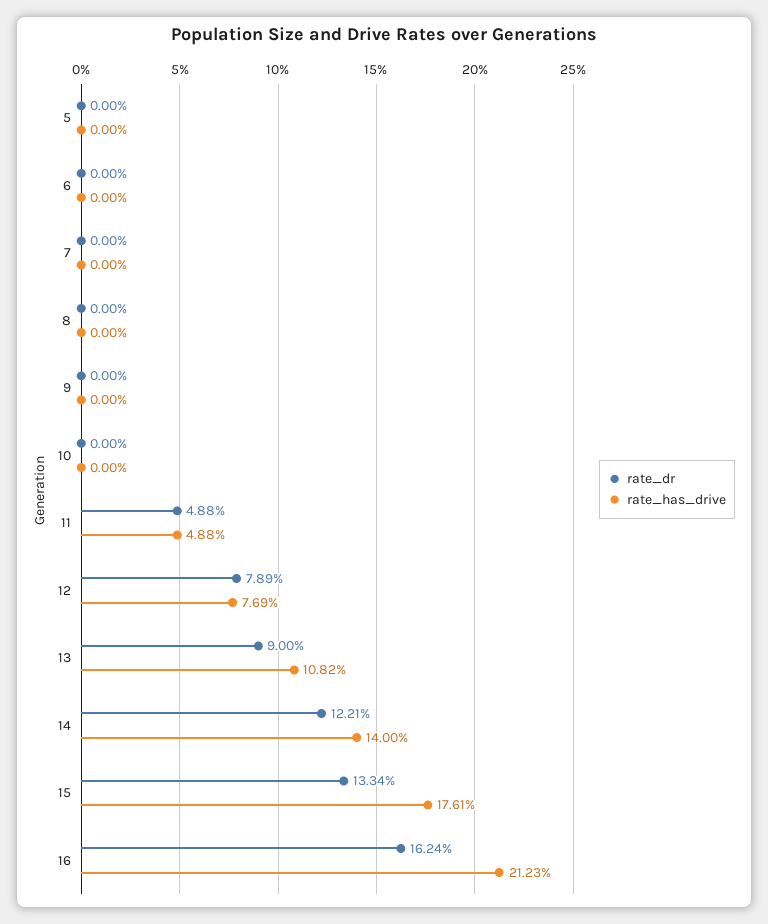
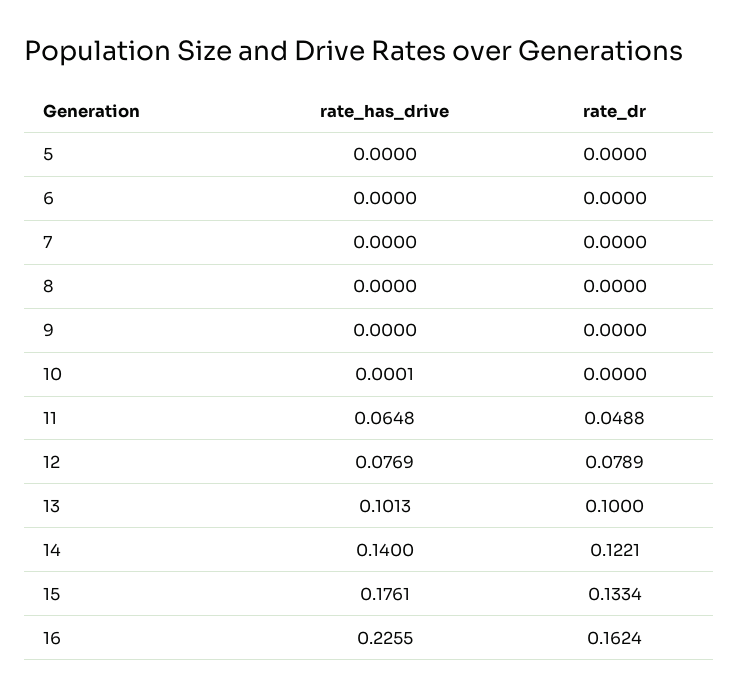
rate_has_drive, 10: 0 -> 0.0001
rate_has_drive, 11: 0.0488 -> 0.0648
rate_dr, 13: 0.09 -> 0.1
rate_has_drive, 13: 0.1082 -> 0.1013
rate_has_drive, 16: 0.2123 -> 0.2255

